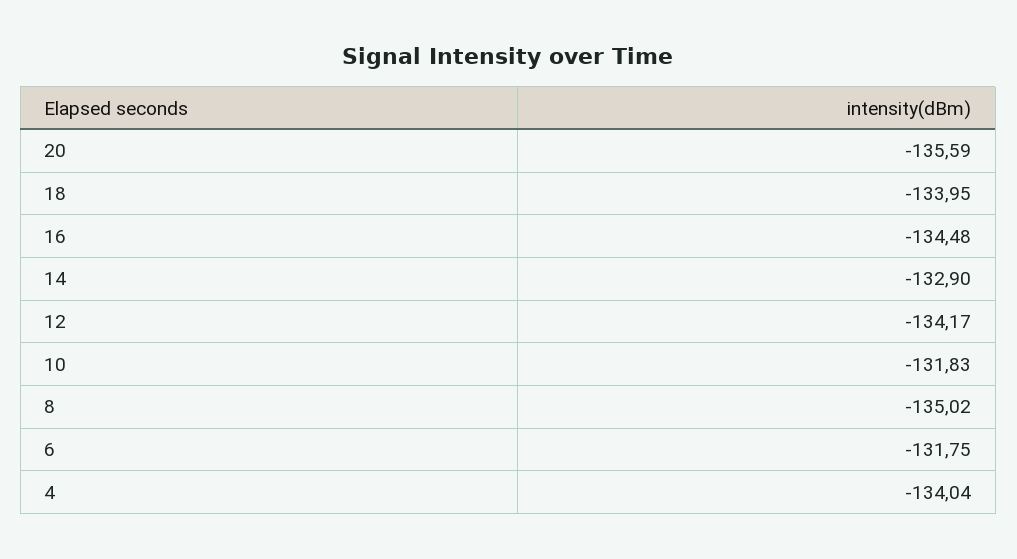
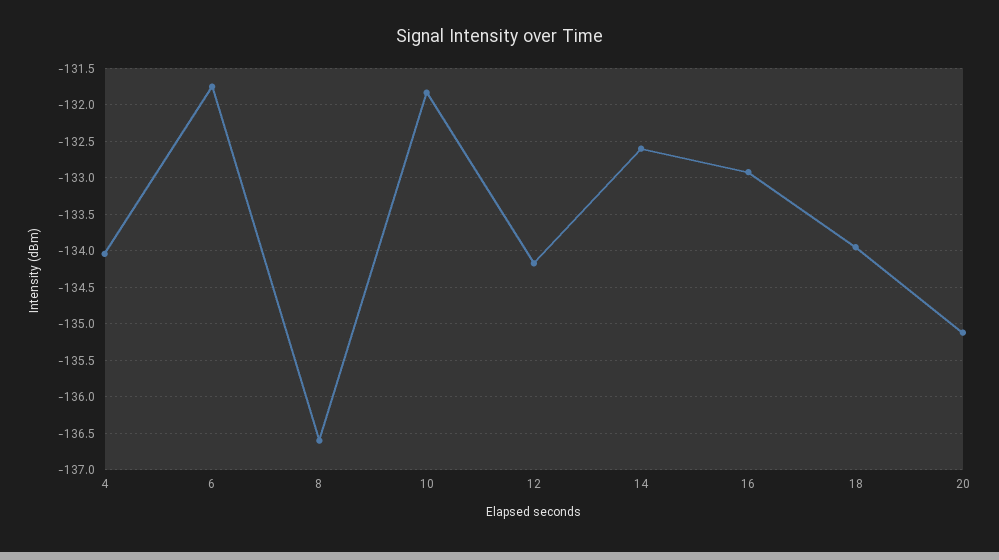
20: -135.59 -> -135.1
16: -134.48 -> -132.9
14: -132.9 -> -132.6
8: -135.02 -> -136.6

